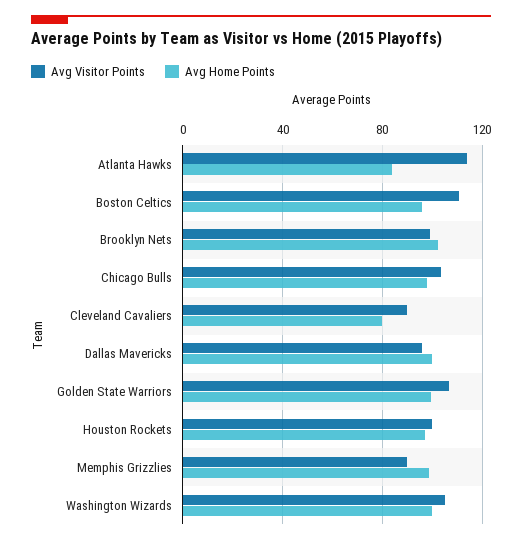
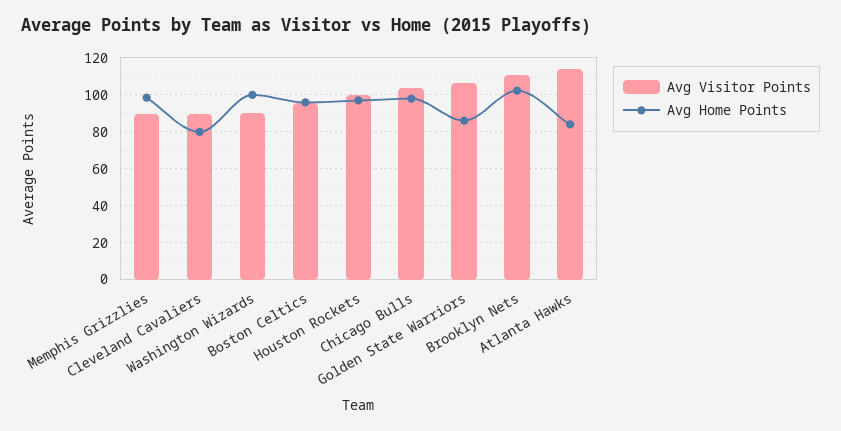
Avg Visitor Points, Boston Celtics: 110 -> 95
Avg Visitor Points, Brooklyn Nets: 100 -> 110
Avg Visitor Points, Dallas Mavericks: 95 -> none
Avg Home Points, Dallas Mavericks: 100 -> none
Avg Home Points, Golden State Warriors: 100 -> 85
Avg Visitor Points, Washington Wizards: 105 -> 90

